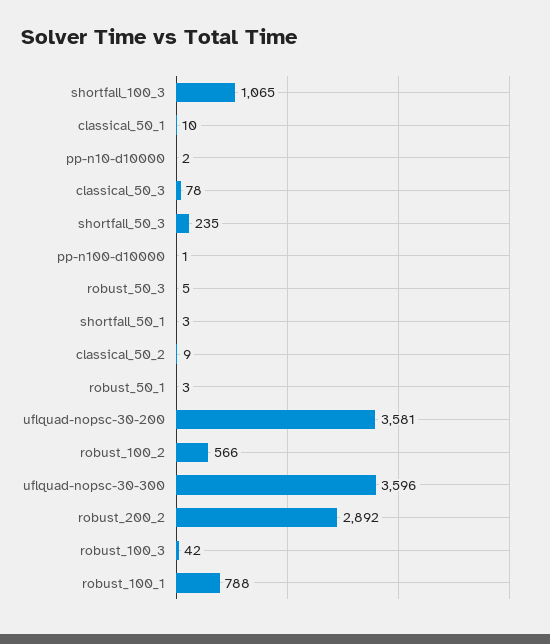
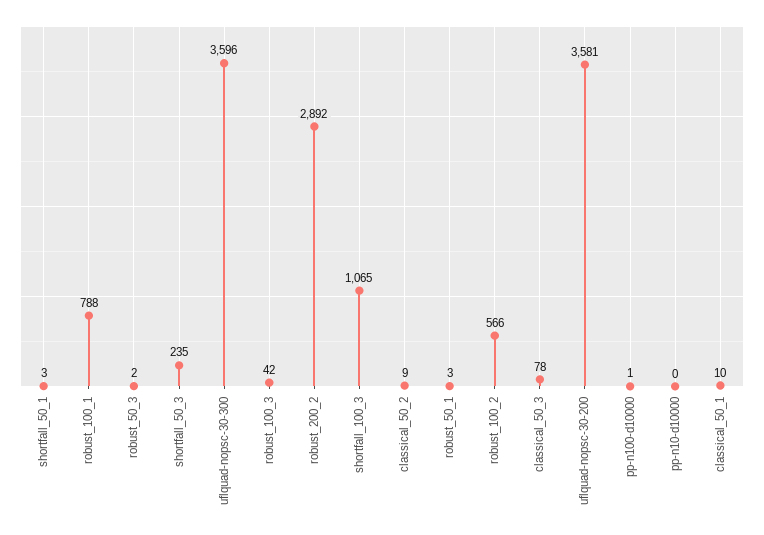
pp-n10-d10000: 2 -> 0
robust_50_3: 5 -> 2

